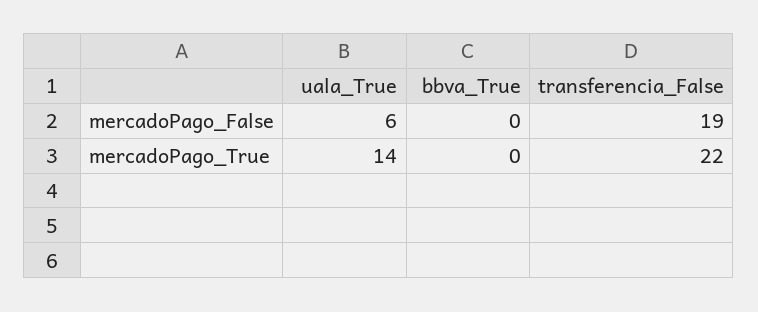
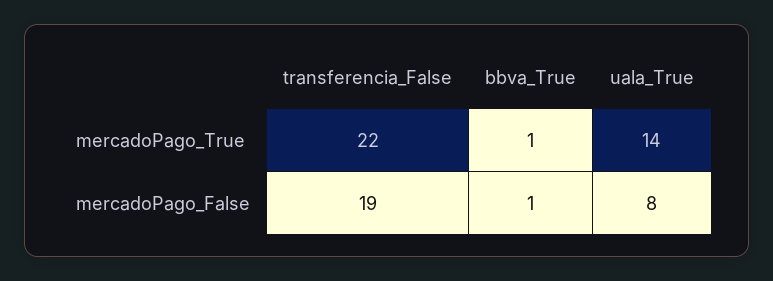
uala_True, mercadoPago_False: 6 -> 8
bbva_True, mercadoPago_False: 0 -> 1
bbva_True, mercadoPago_True: 0 -> 1

